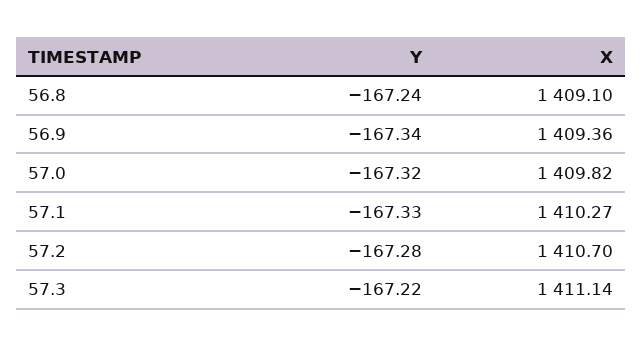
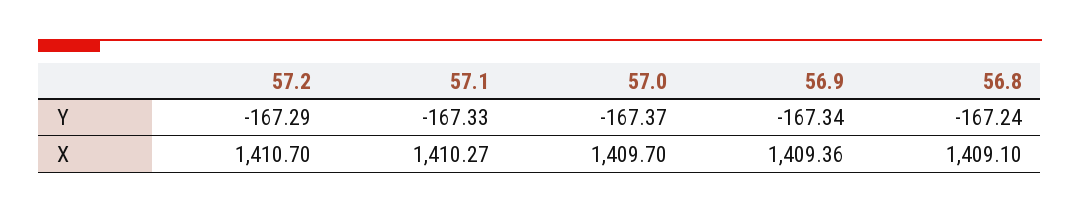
Y, 57.0: -167.32 -> -167.37
X, 57.0: 1409.82 -> 1409.7
Y, 57.2: -167.28 -> -167.29
Y, 57.3: -167.22 -> none
X, 57.3: 1411.14 -> none

